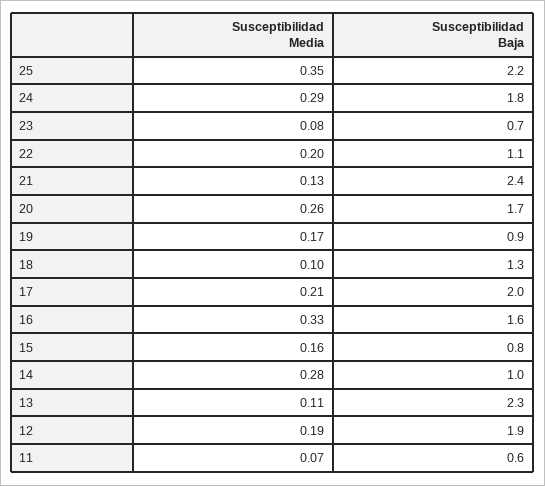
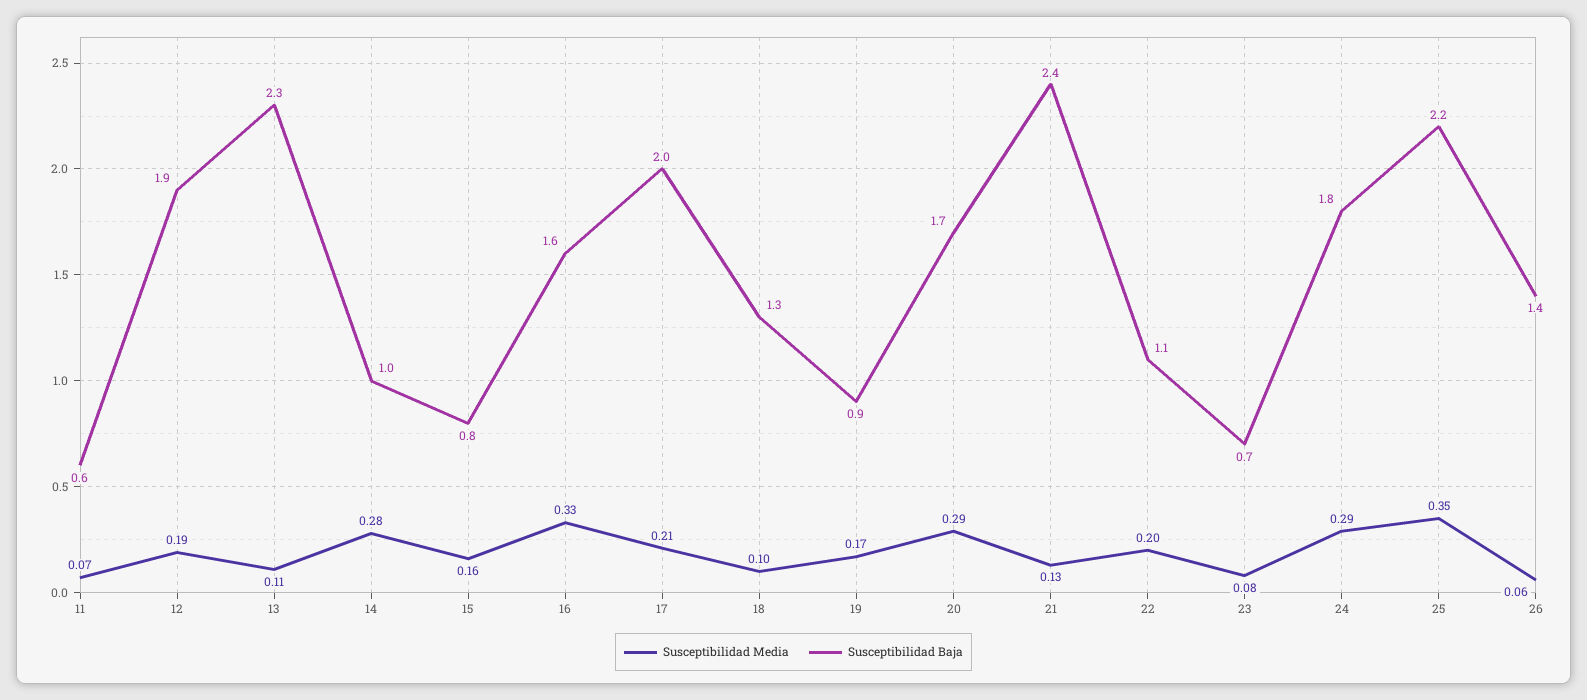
Susceptibilidad Media, 20: 0.26 -> 0.29
Susceptibilidad Media, 26: none -> 0.06
Susceptibilidad Baja, 26: none -> 1.4

